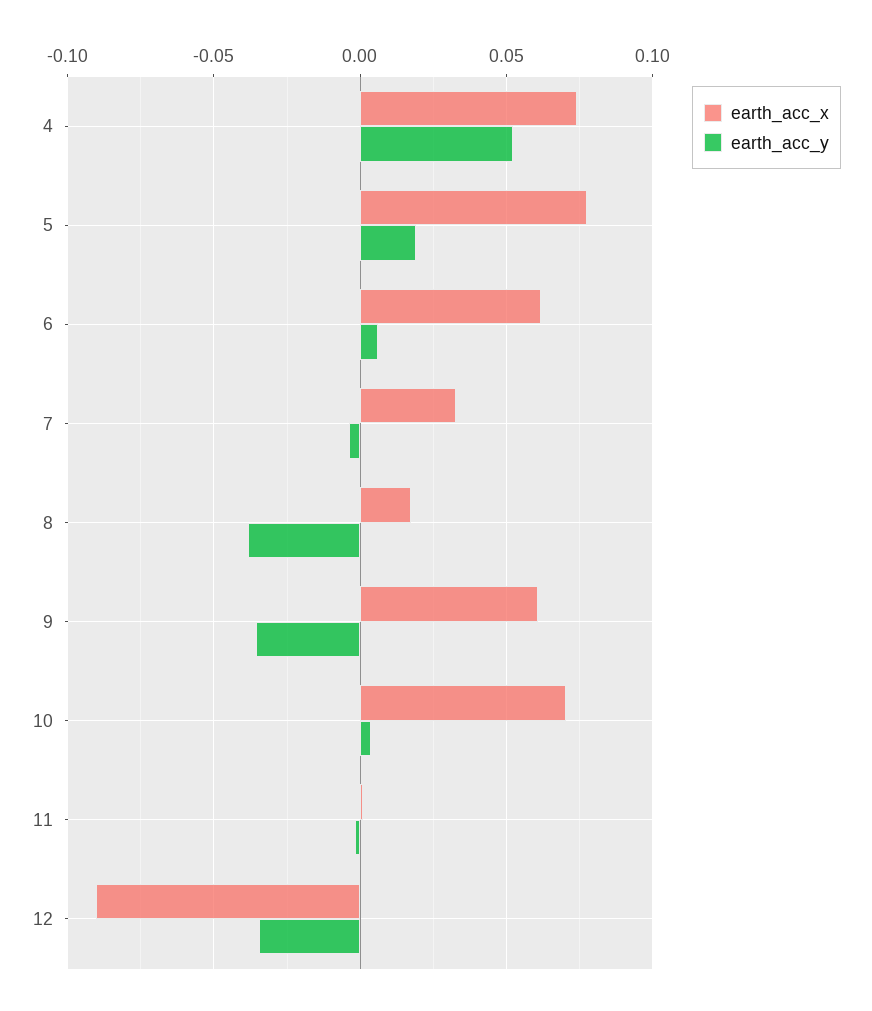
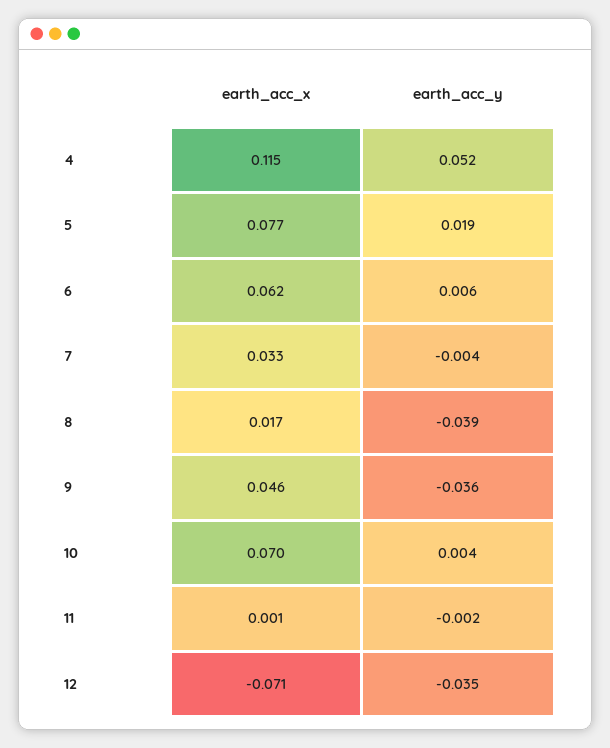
earth_acc_x, 4: 0.075 -> 0.115
earth_acc_x, 9: 0.06 -> 0.046
earth_acc_x, 12: -0.09 -> -0.071

